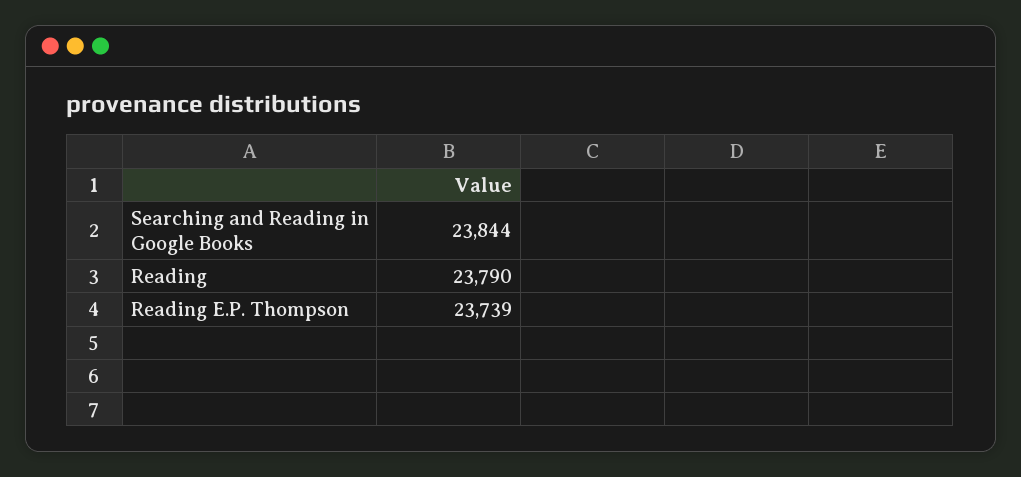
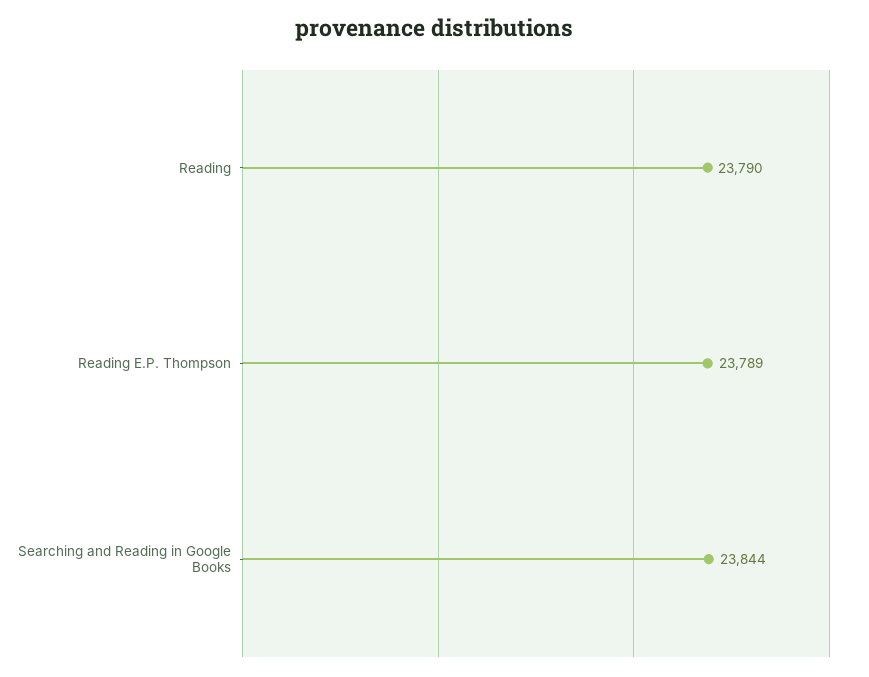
Reading E.P. Thompson: 23739 -> 23789

